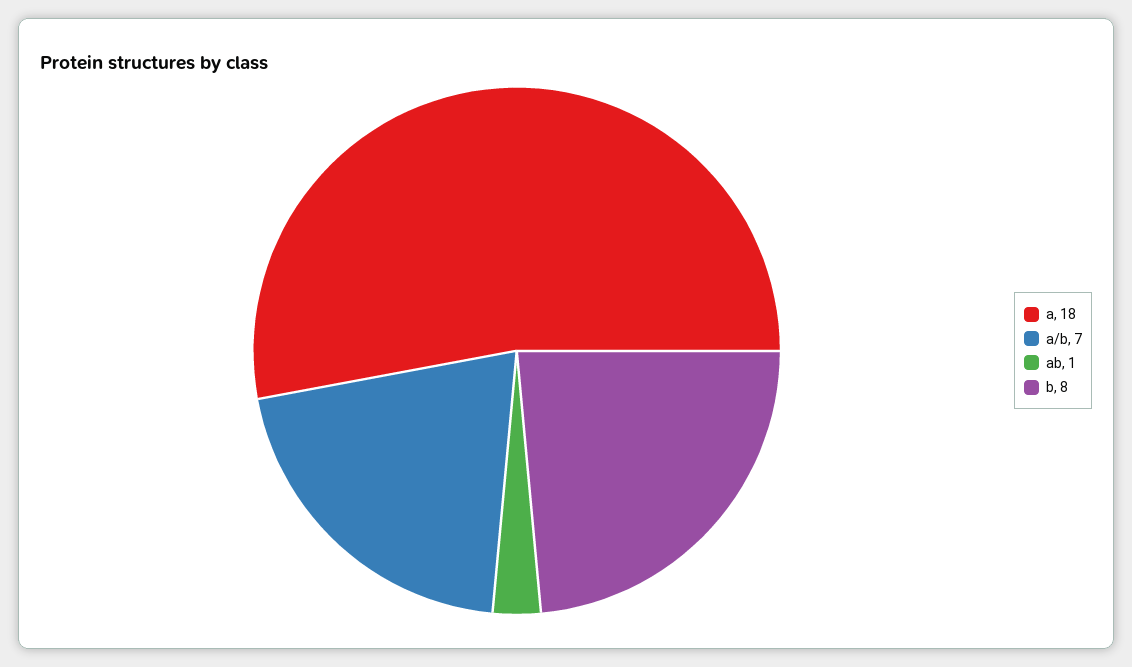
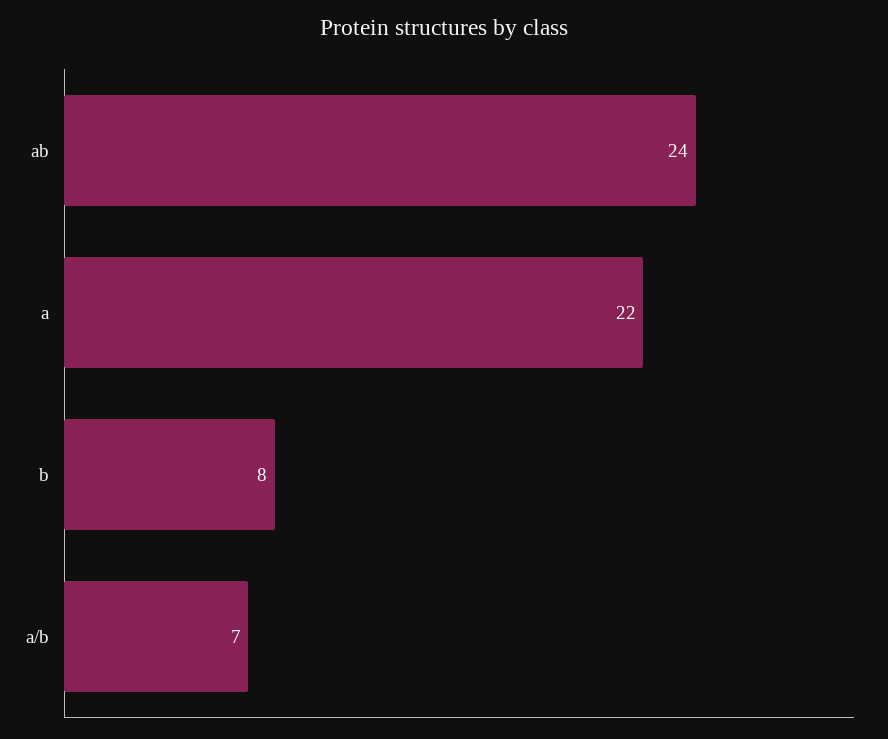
a: 18 -> 22
ab: 1 -> 24

